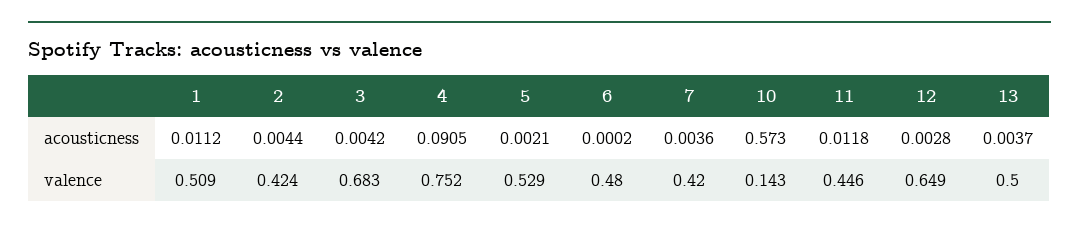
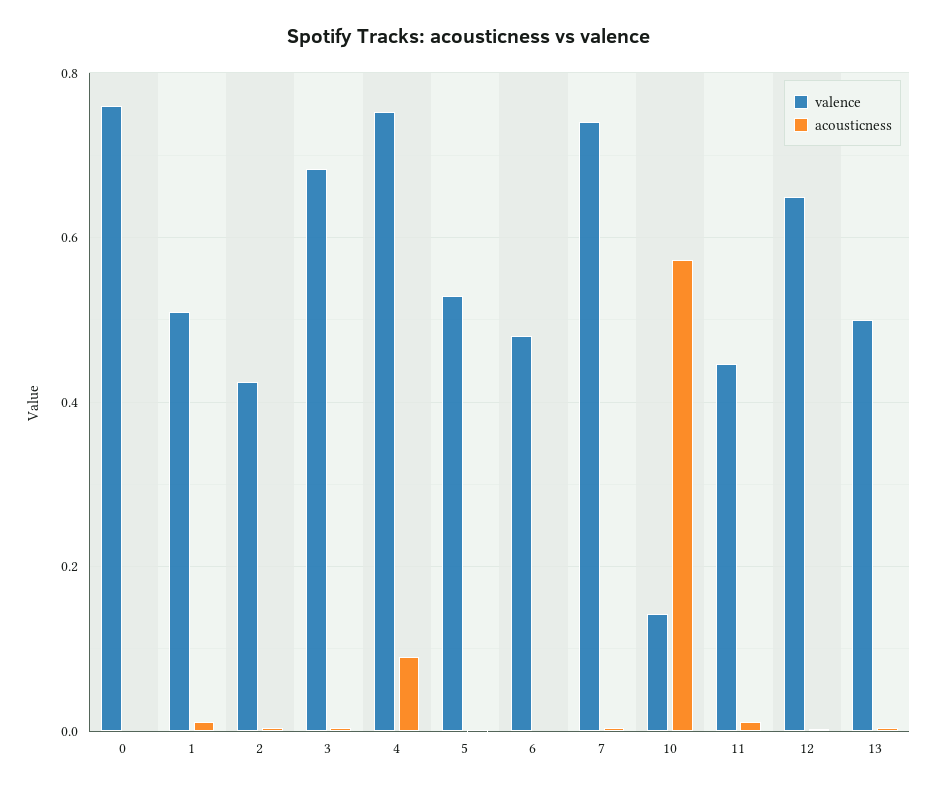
valence, 7: 0.42 -> 0.74
valence, 0: none -> 0.76
acousticness, 0: none -> 0

